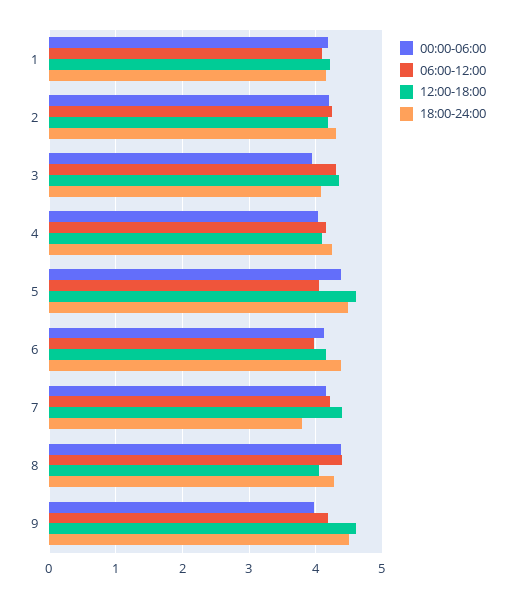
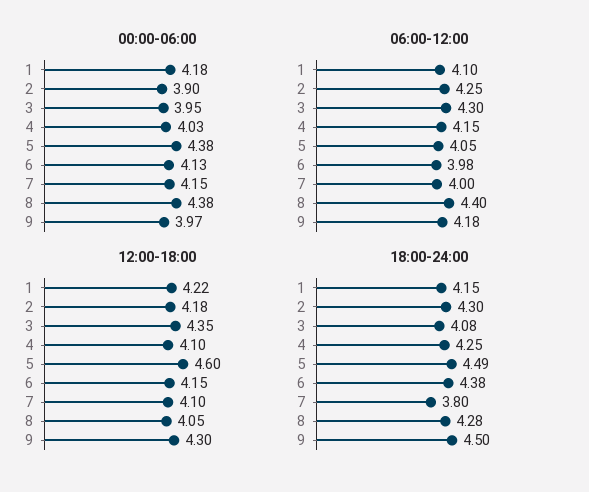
00:00-06:00, 2: 4.2 -> 3.9
06:00-12:00, 7: 4.2 -> 4
12:00-18:00, 7: 4.4 -> 4.1
12:00-18:00, 9: 4.6 -> 4.3

